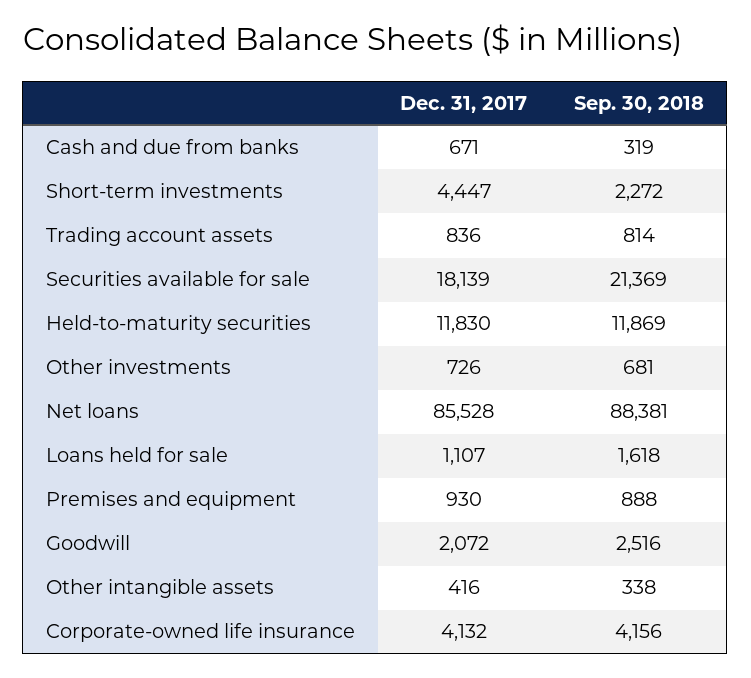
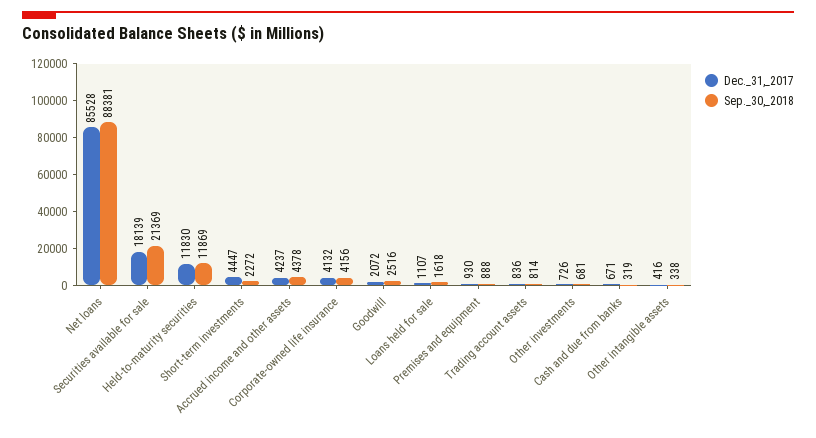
Dec. 31, 2017, Accrued income and other assets: none -> 4237
Sep. 30, 2018, Accrued income and other assets: none -> 4378

